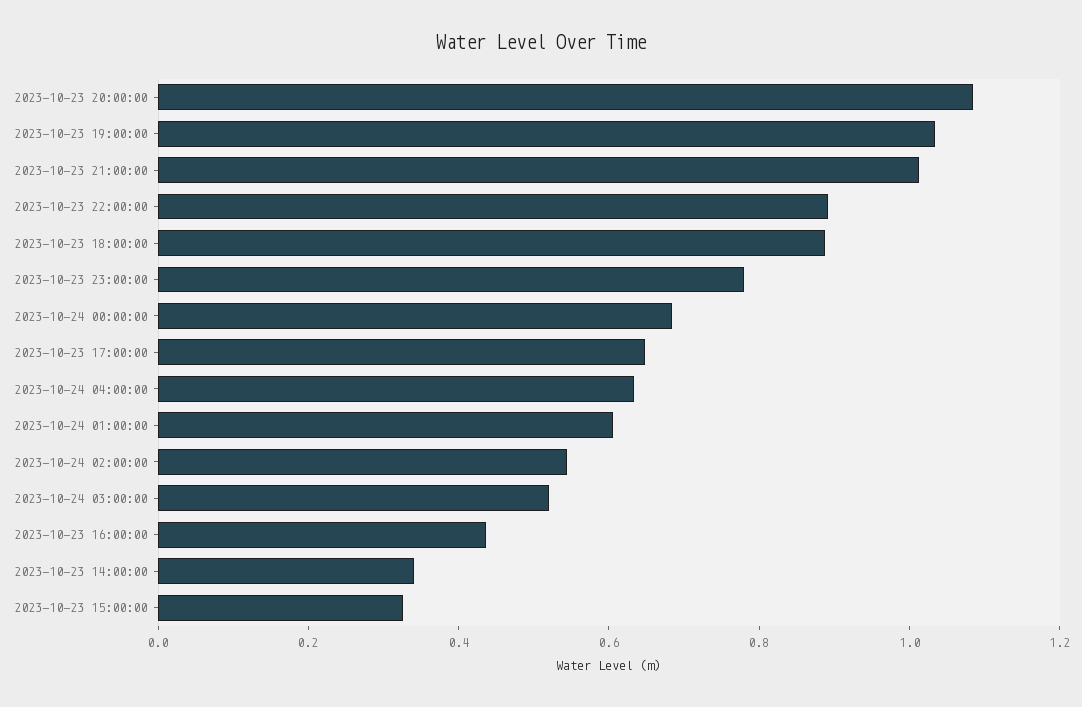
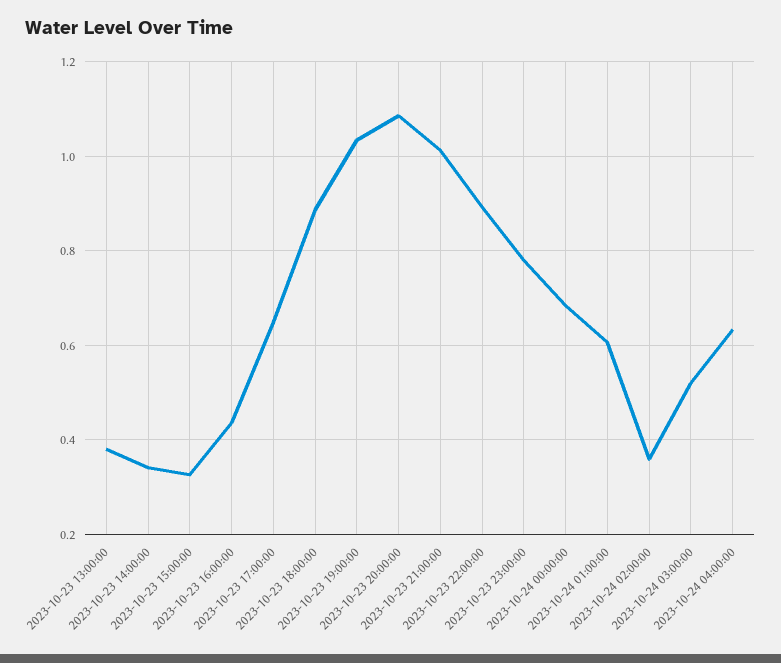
2023-10-24 02:00:00: 0.55 -> 0.36
2023-10-23 13:00:00: none -> 0.38

